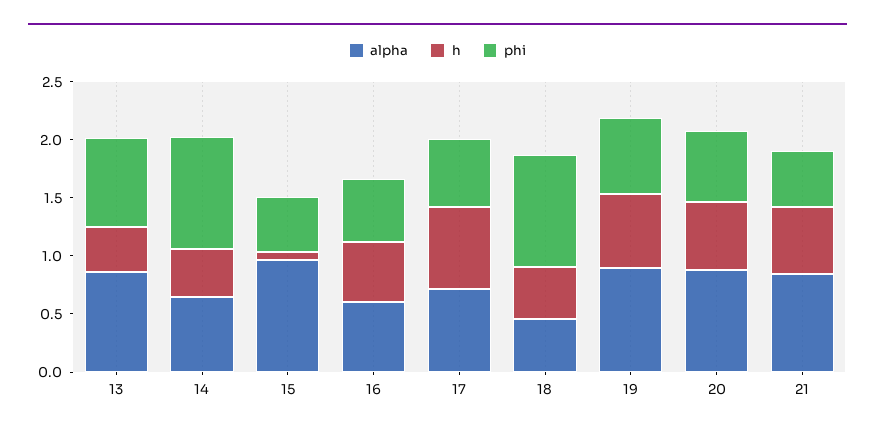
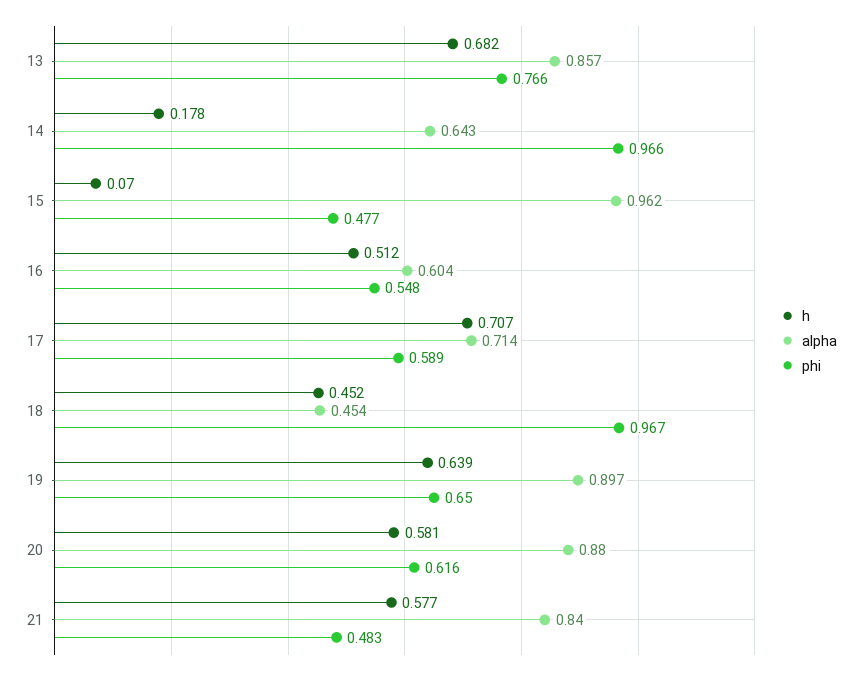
h, 13: 0.4 -> 0.682
h, 14: 0.4 -> 0.178

